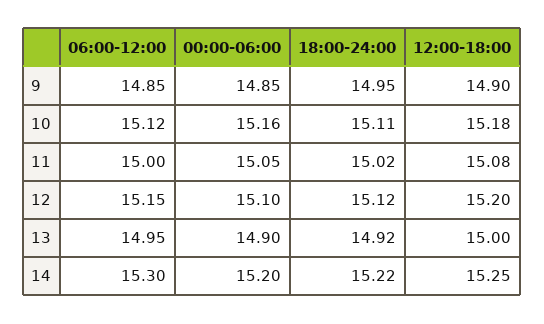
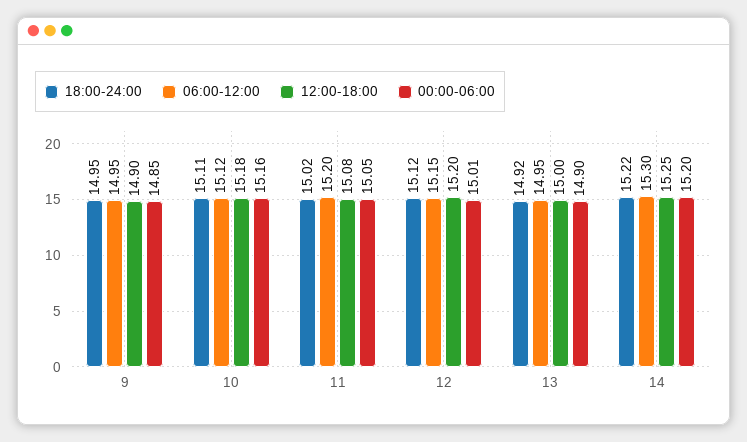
06:00-12:00, 9: 14.85 -> 14.95
06:00-12:00, 11: 15 -> 15.2
00:00-06:00, 12: 15.1 -> 15.01

